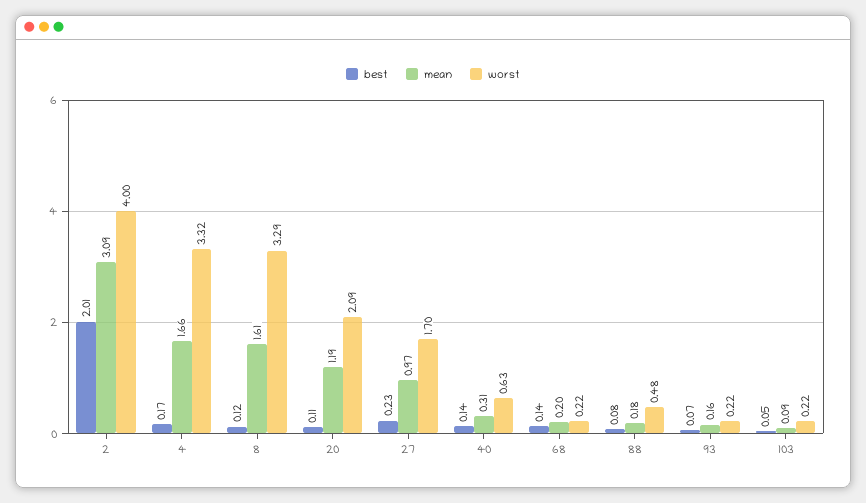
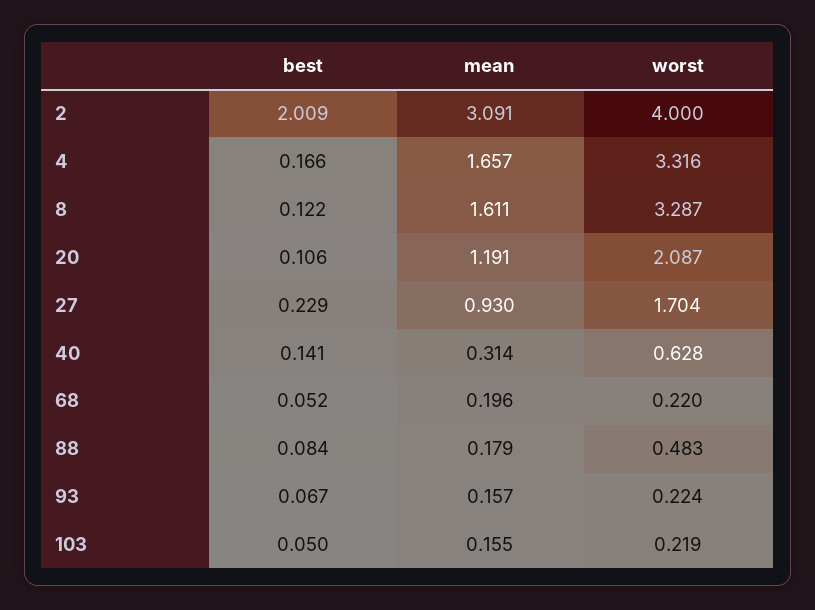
mean, 27: 0.97 -> 0.93
best, 68: 0.14 -> 0.052
mean, 103: 0.09 -> 0.155

